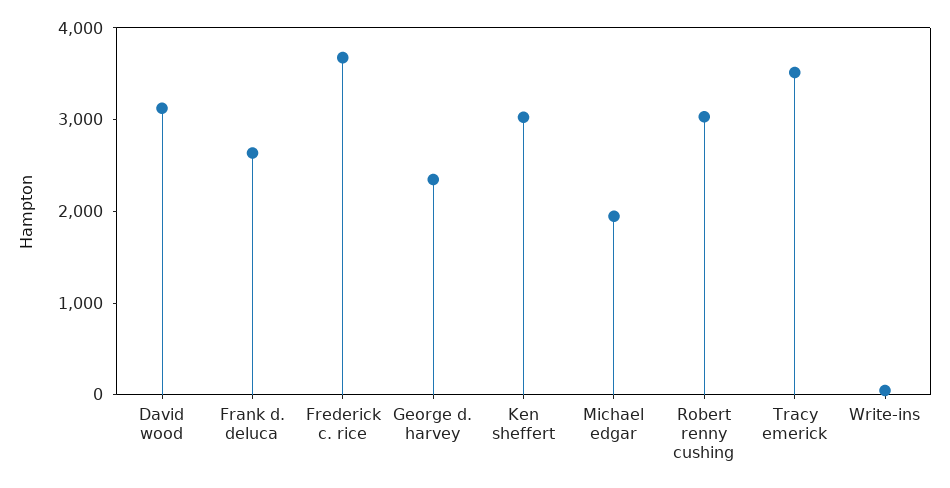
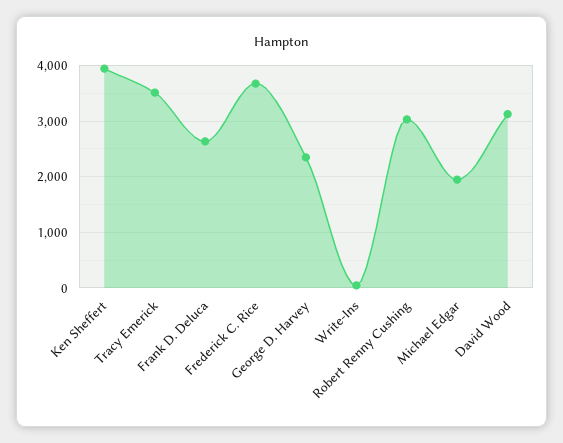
Ken sheffert: 3000 -> 4000

